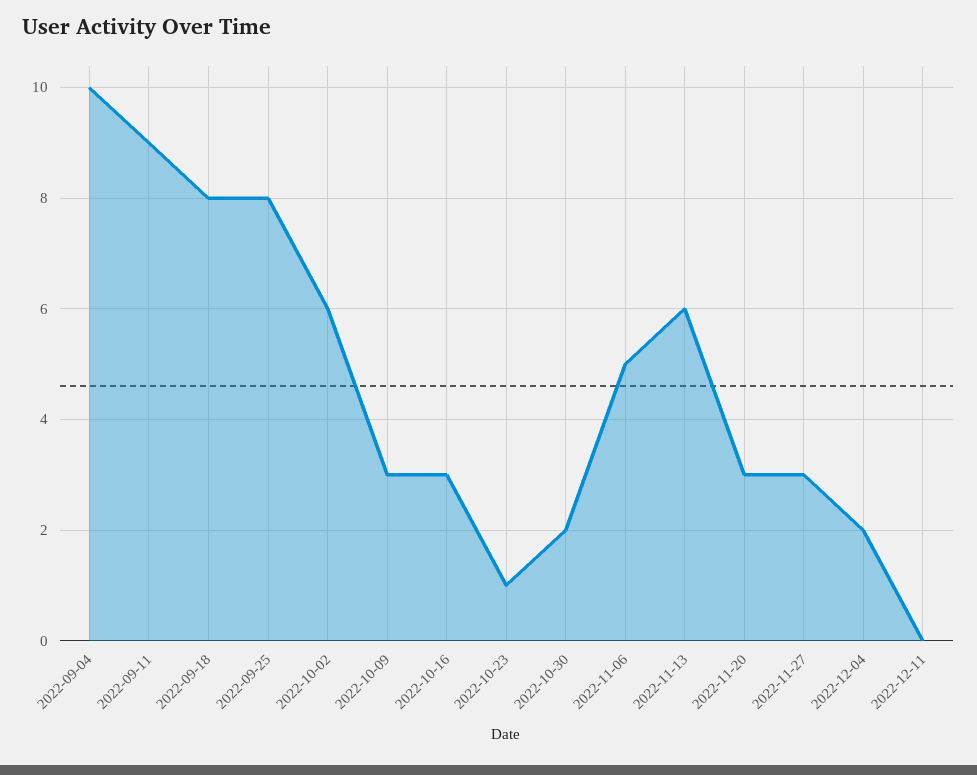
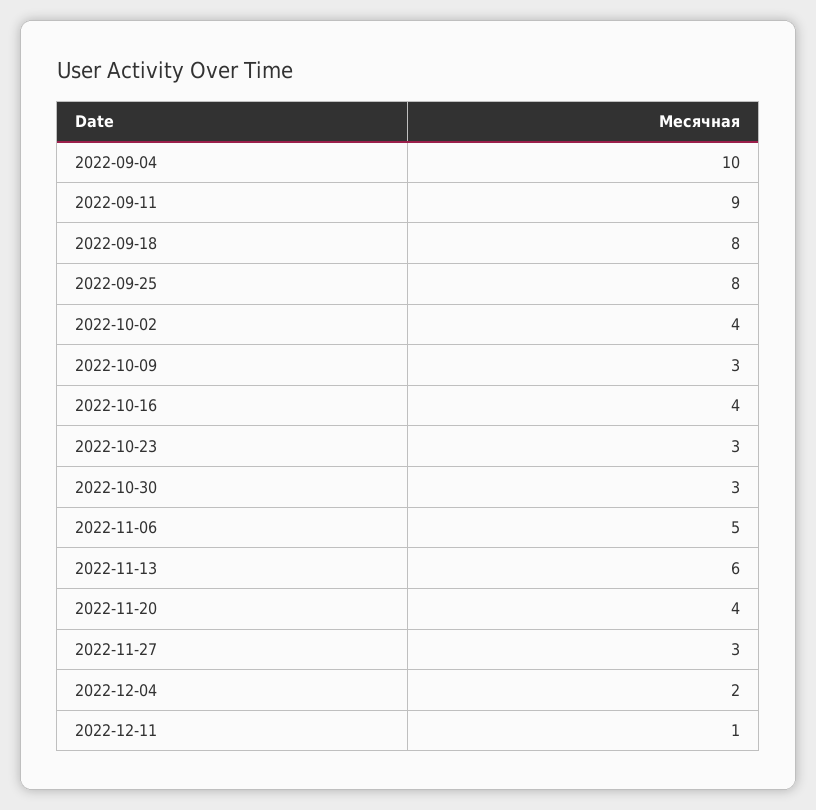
2022-10-02: 6 -> 4
2022-10-16: 3 -> 4
2022-10-23: 1 -> 3
2022-10-30: 2 -> 3
2022-11-20: 3 -> 4
2022-12-11: 0 -> 1

